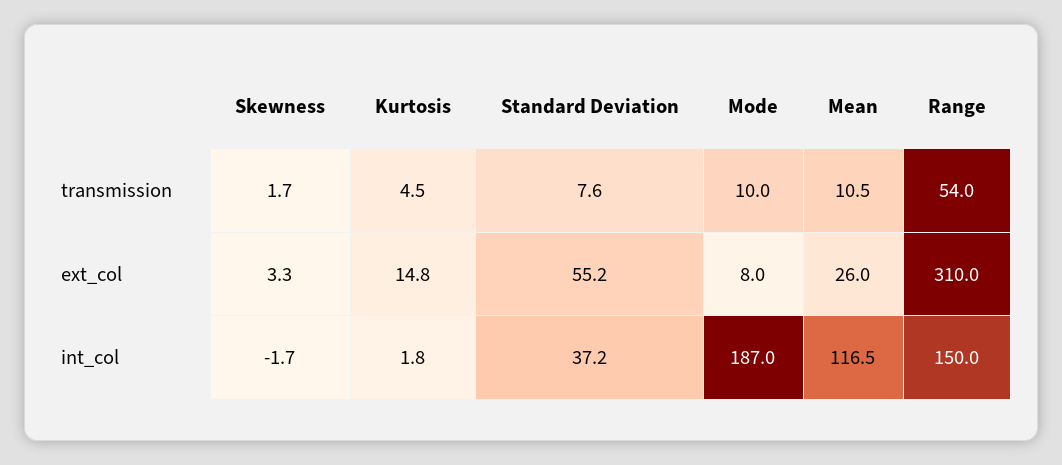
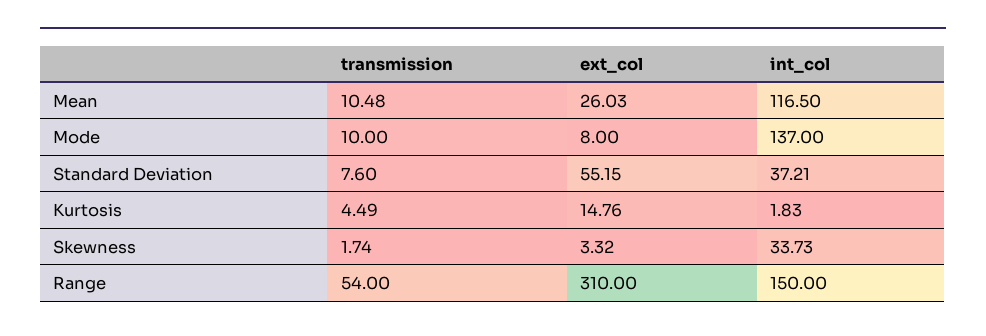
Skewness, int_col: -1.7 -> 33.73
Mode, int_col: 187 -> 137

